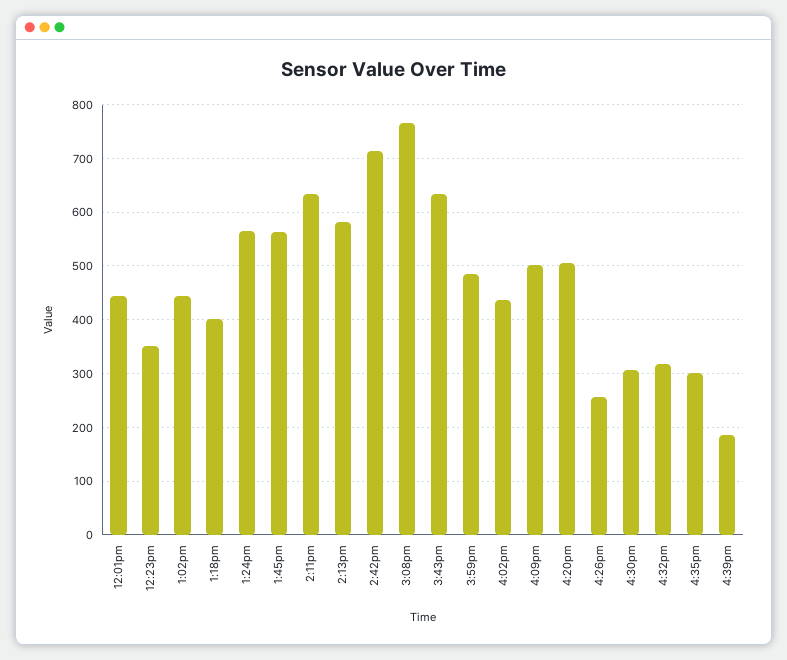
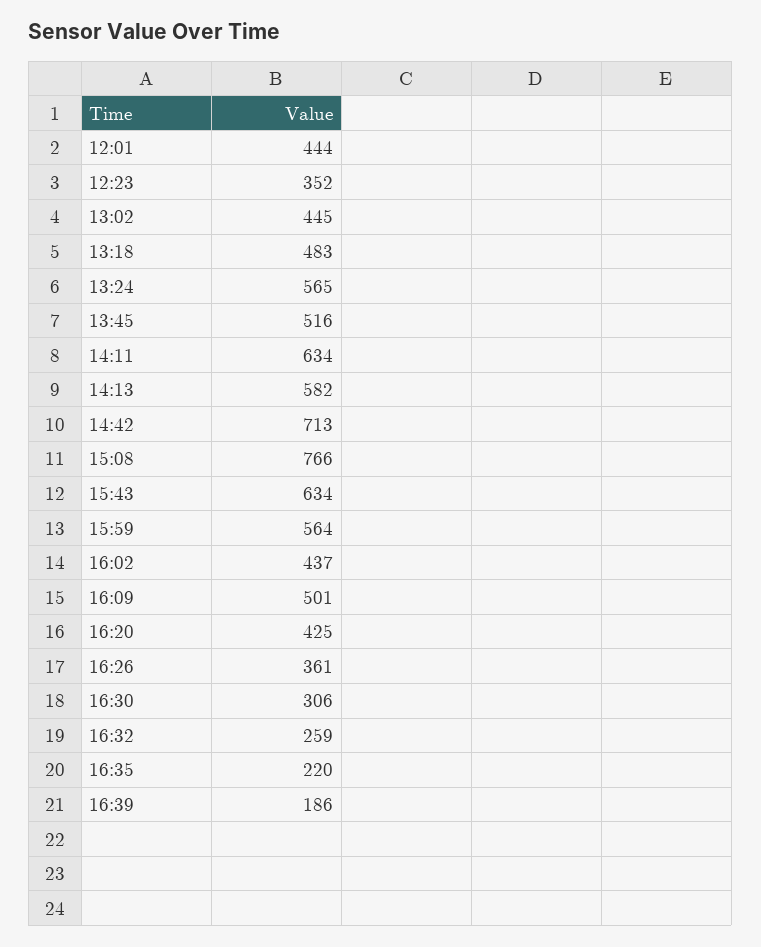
1:18pm: 400 -> 483
1:45pm: 560 -> 516
3:59pm: 480 -> 564
4:20pm: 500 -> 425
4:26pm: 260 -> 361
4:32pm: 320 -> 259
4:35pm: 300 -> 220

